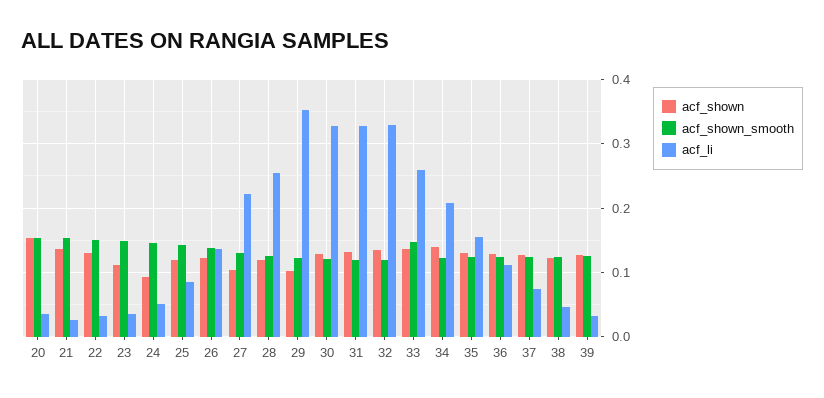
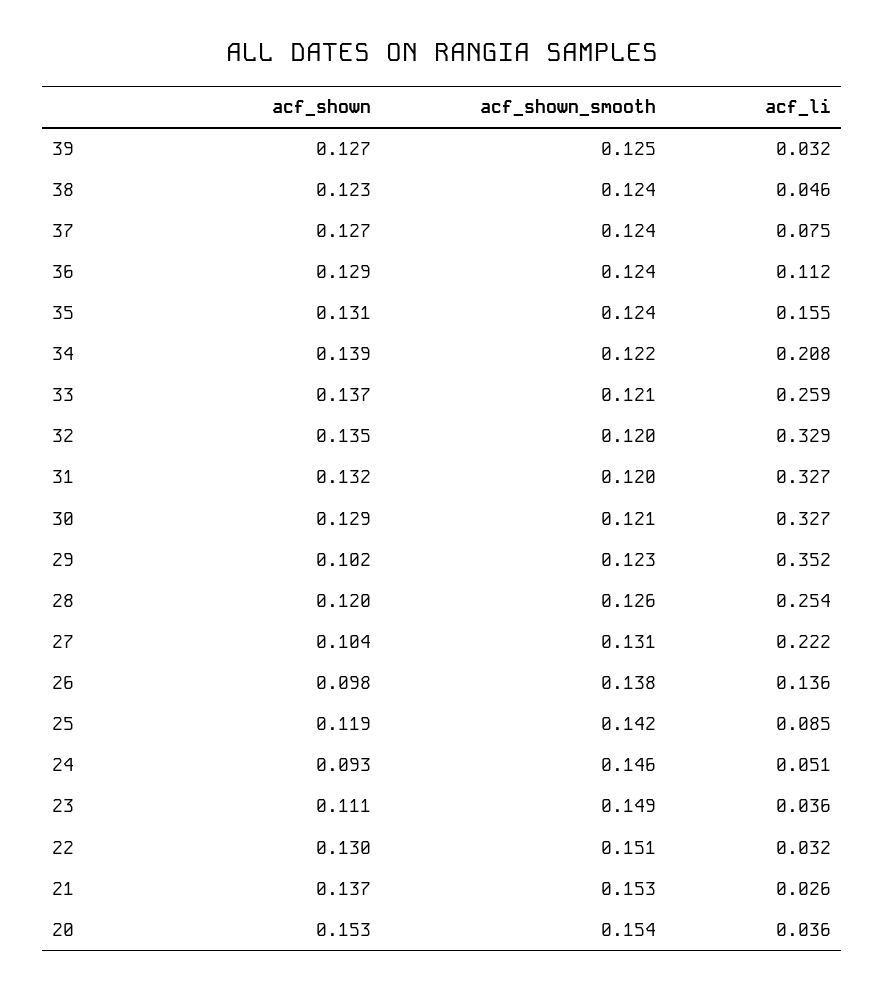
acf_shown, 26: 0.12 -> 0.098
acf_shown_smooth, 33: 0.15 -> 0.121

